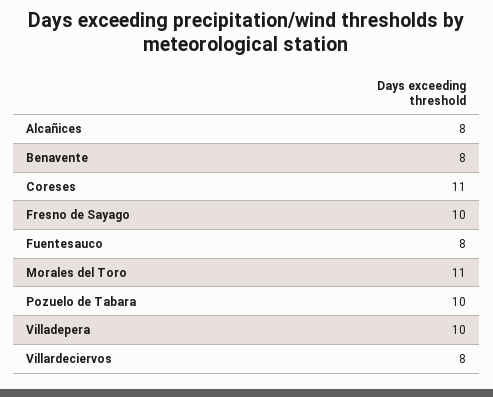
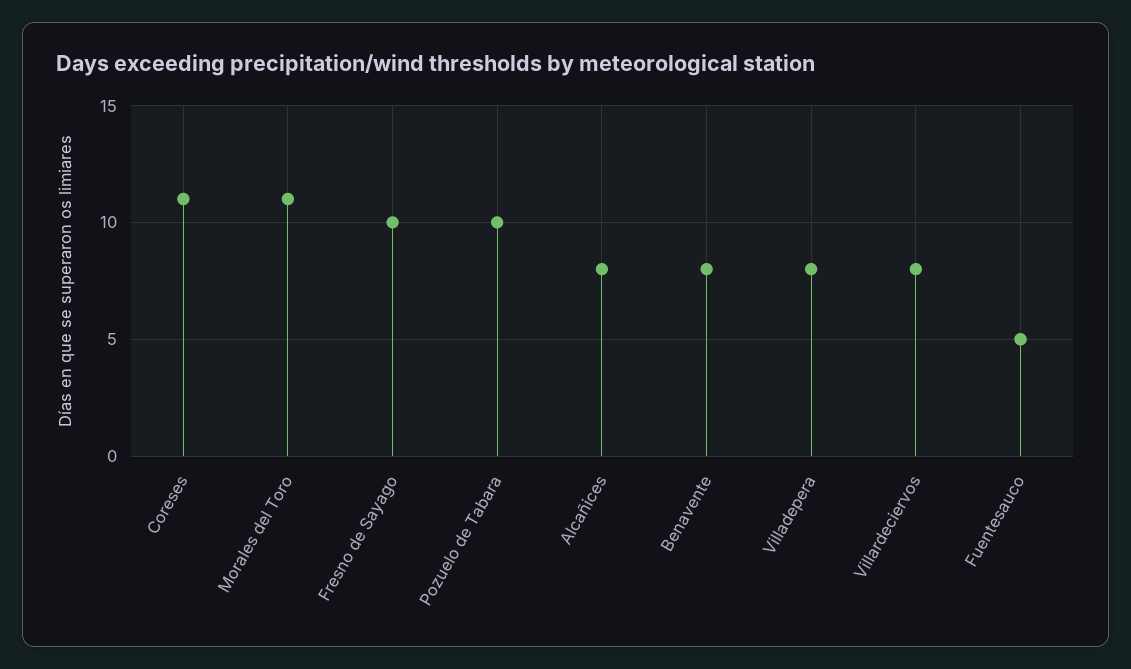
Fuentesauco: 8 -> 5
Villadepera: 10 -> 8

